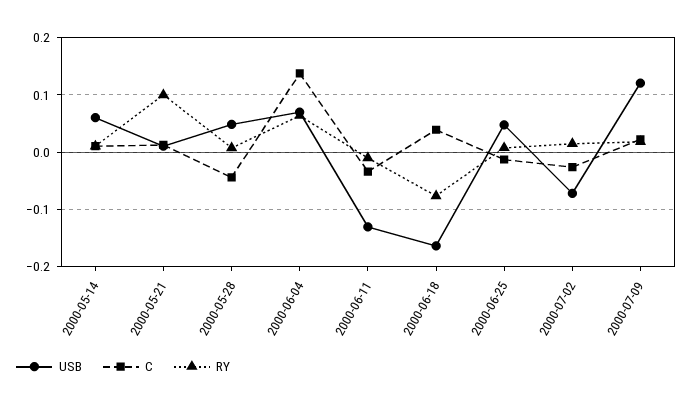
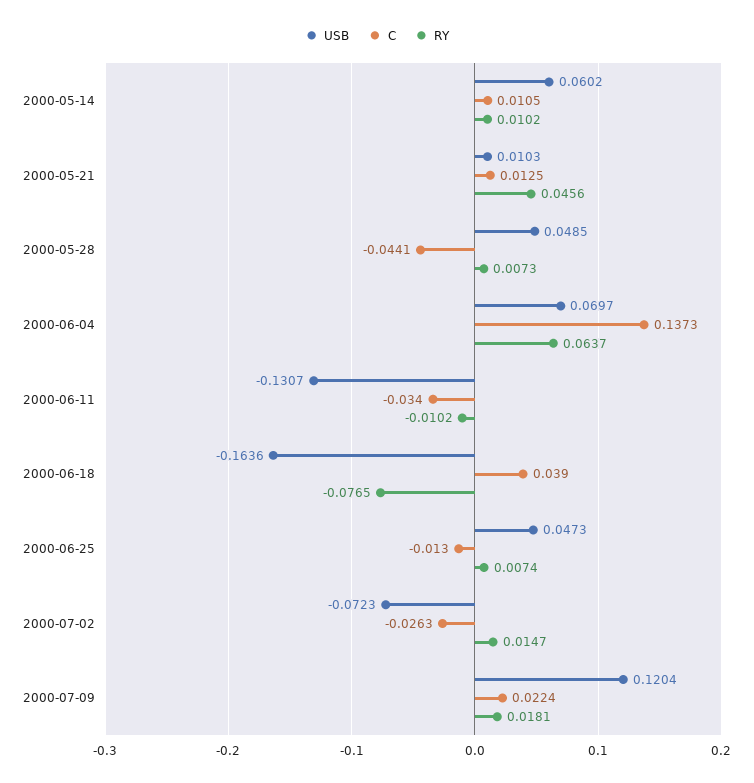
RY, 2000-05-21: 0.1 -> 0.0456

